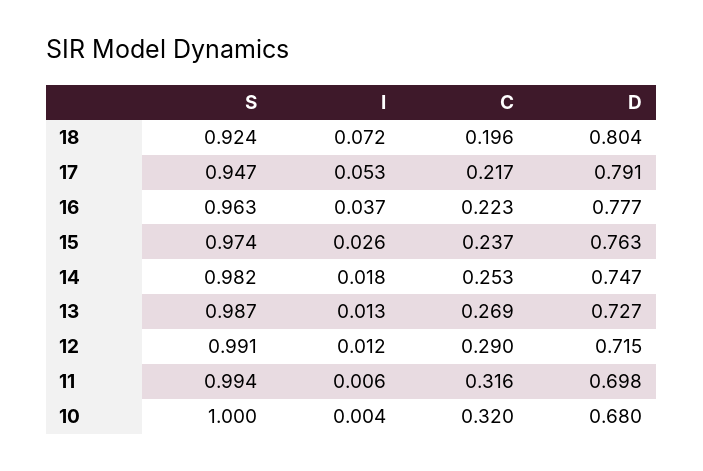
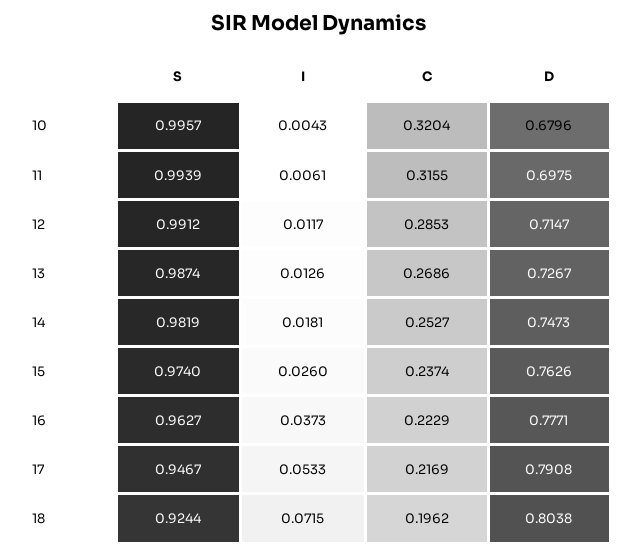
C, 12: 0.29 -> 0.2853
S, 10: 1 -> 0.9957

